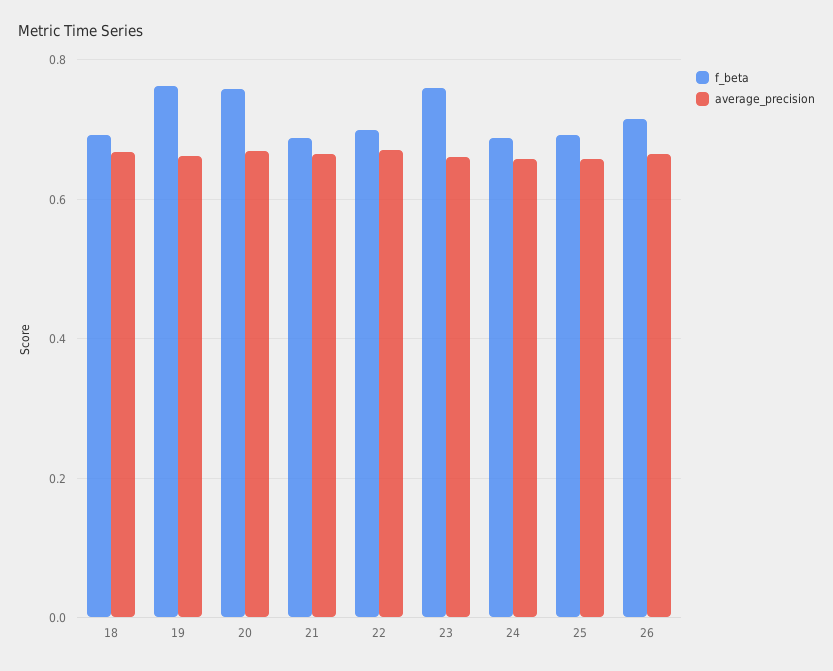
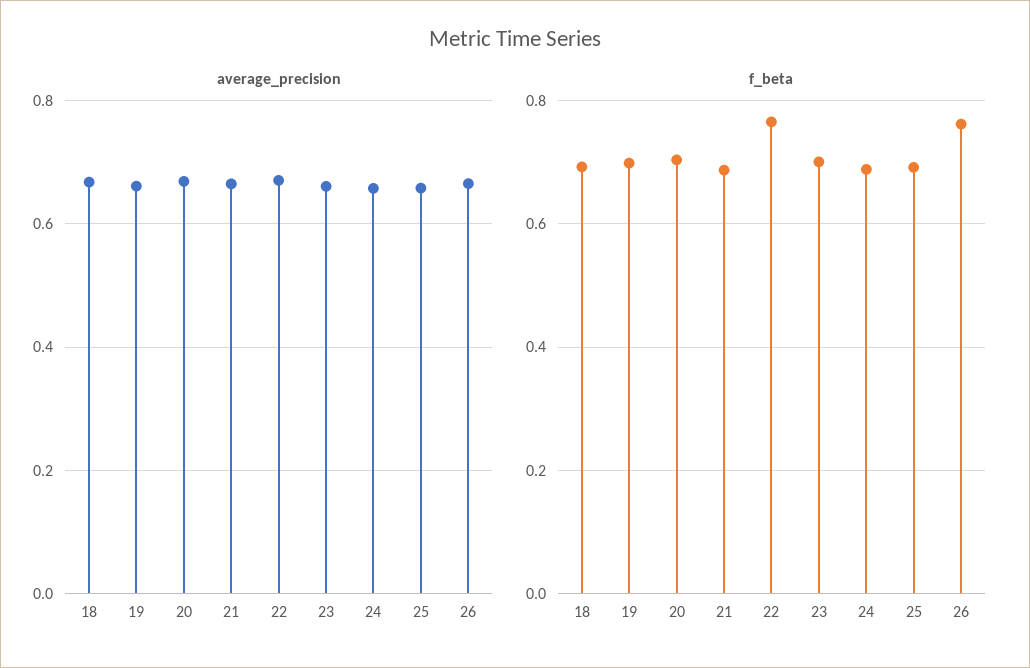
f_beta, 19: 0.76 -> 0.7
f_beta, 20: 0.76 -> 0.7
f_beta, 22: 0.7 -> 0.76
f_beta, 23: 0.76 -> 0.7
f_beta, 26: 0.72 -> 0.76

